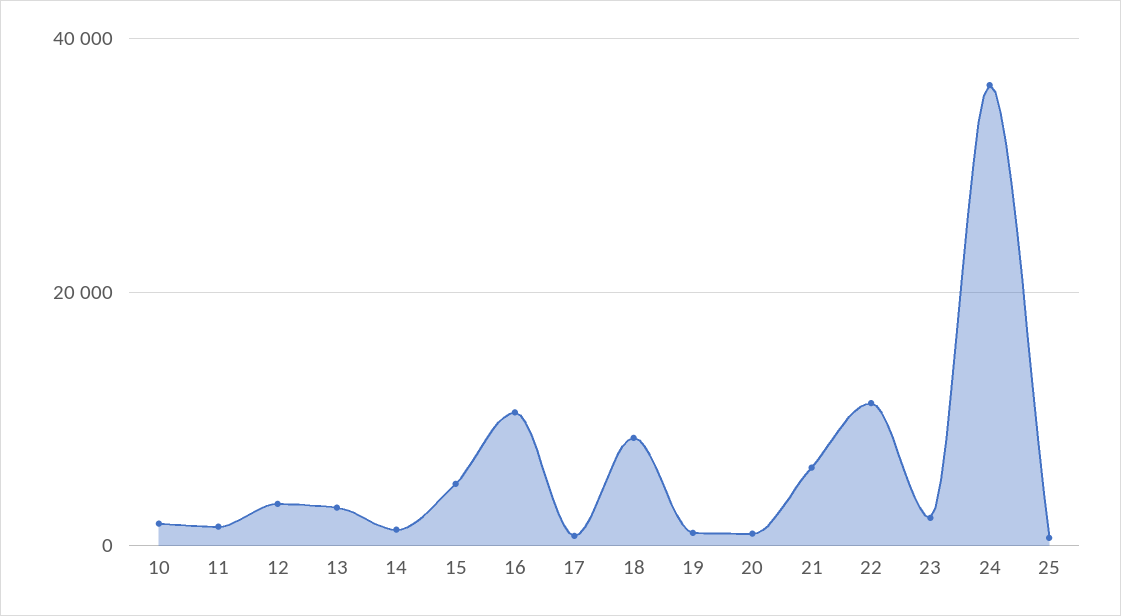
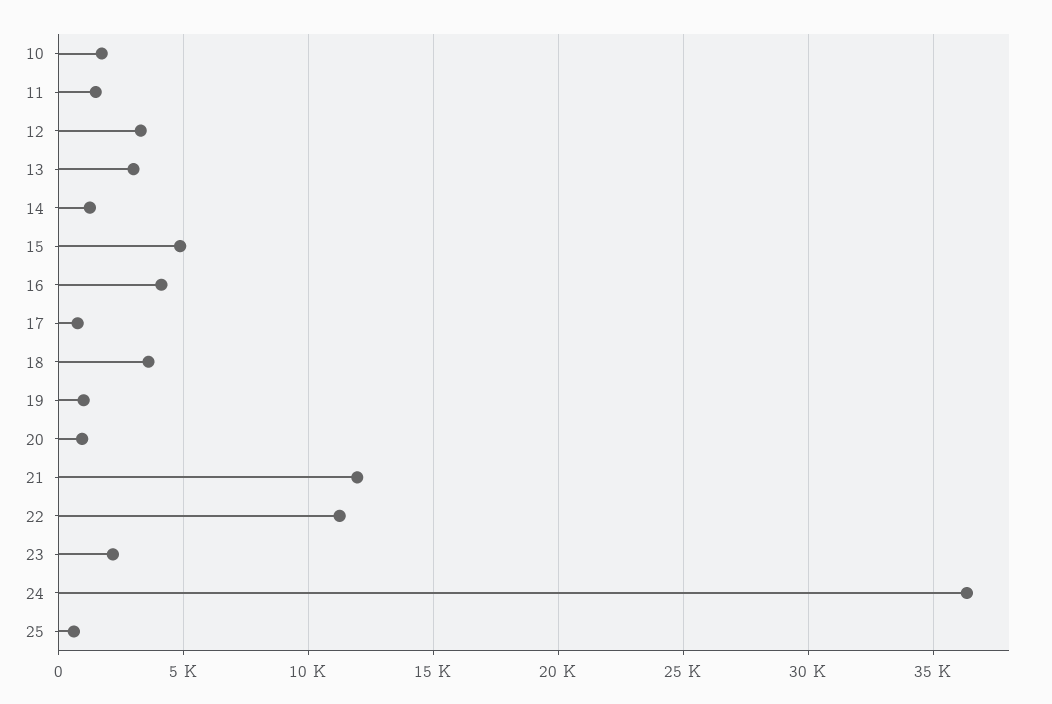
16: 10000 -> 4000
18: 8000 -> 3500
21: 6000 -> 12000

